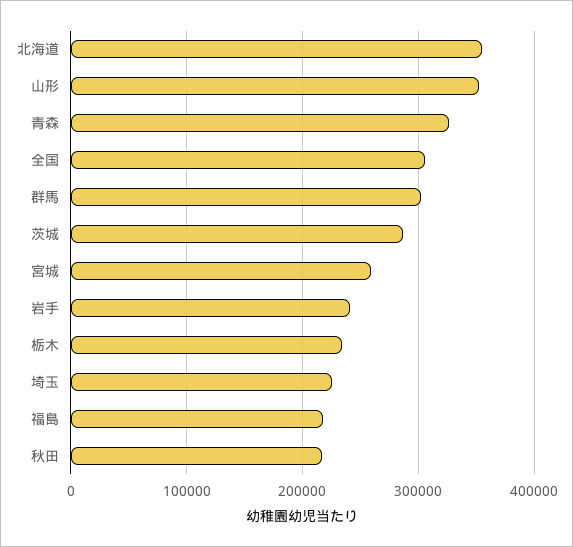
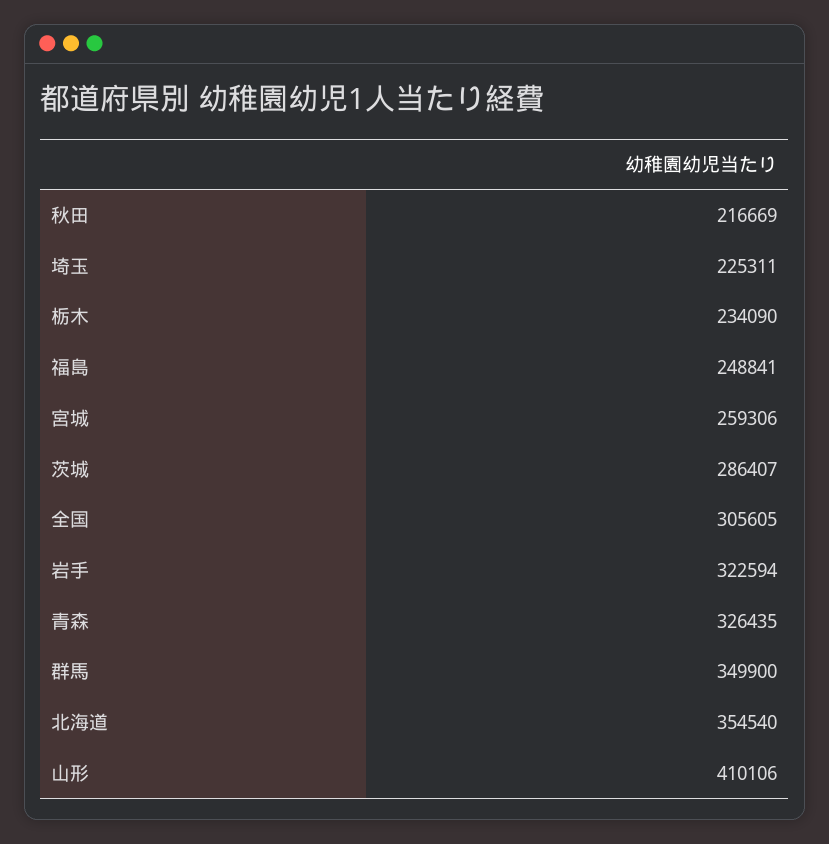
山形: 350000 -> 410106
群馬: 300000 -> 349900
岩手: 240000 -> 322594
福島: 220000 -> 248841

